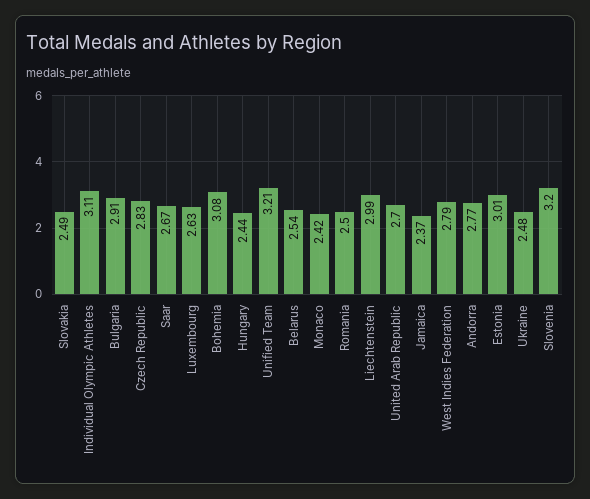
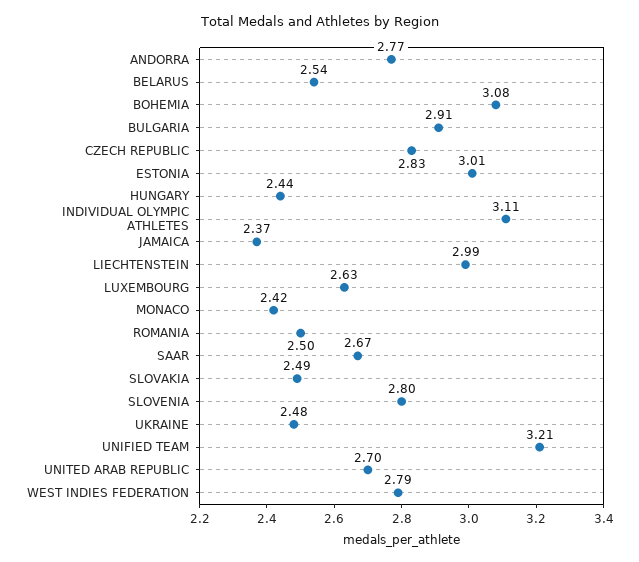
Slovenia: 3.2 -> 2.8

